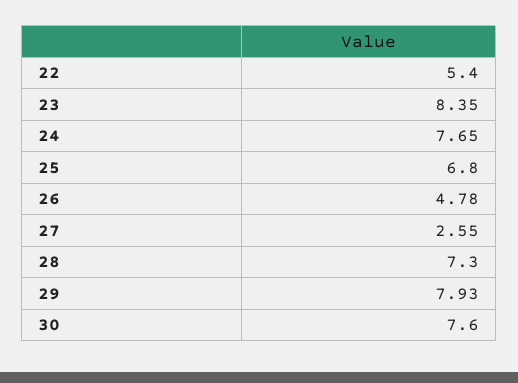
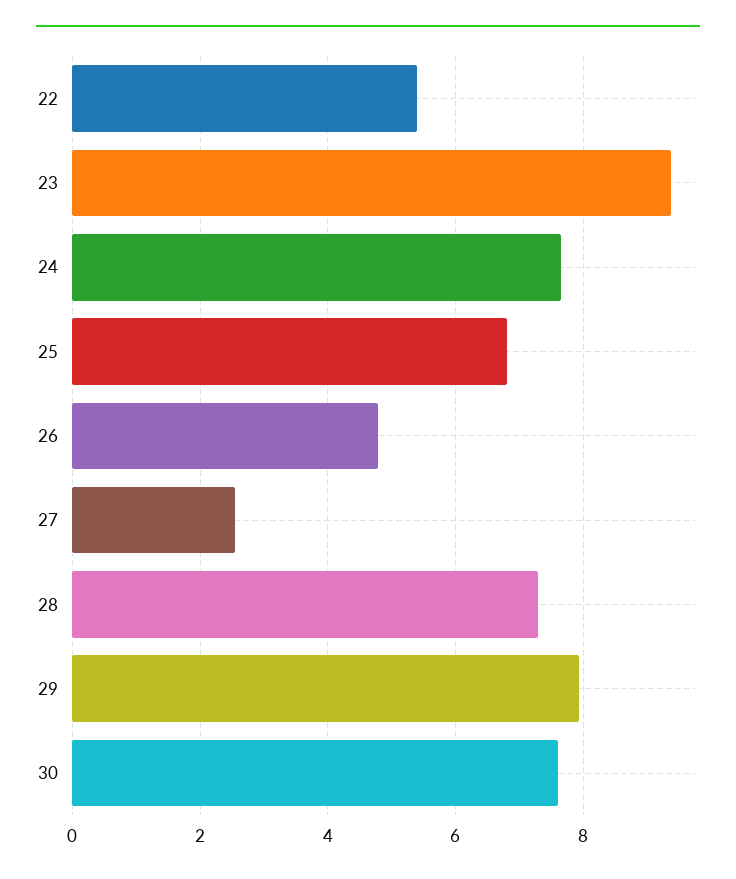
23: 8.35 -> 9.4

